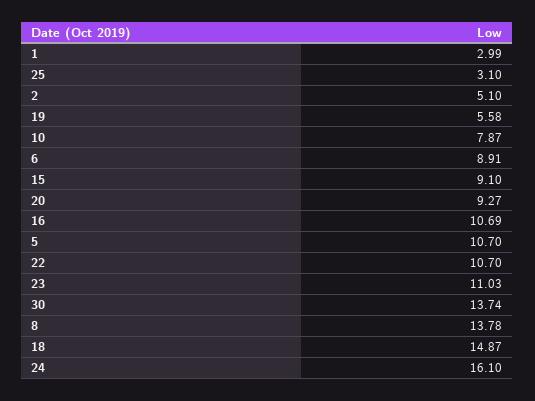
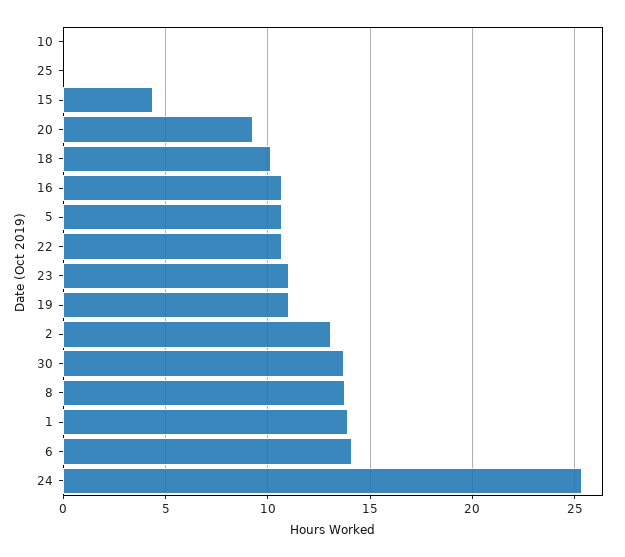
1: 2.99 -> 14
25: 3.1 -> 0
2: 5.1 -> 13
19: 5.58 -> 11
10: 7.87 -> 0
6: 8.91 -> 14
15: 9.1 -> 4.5
18: 14.87 -> 10
24: 16.1 -> 25.5

